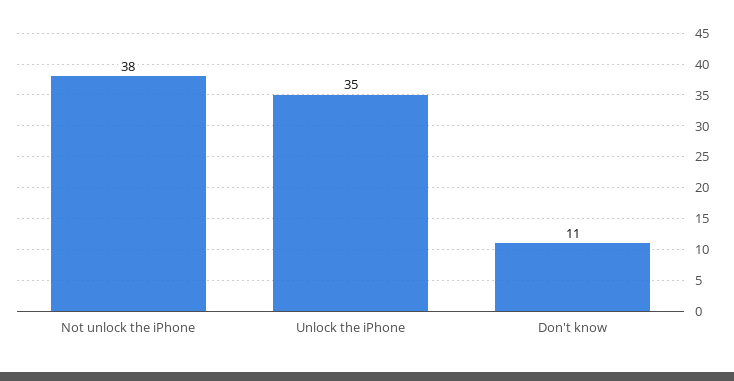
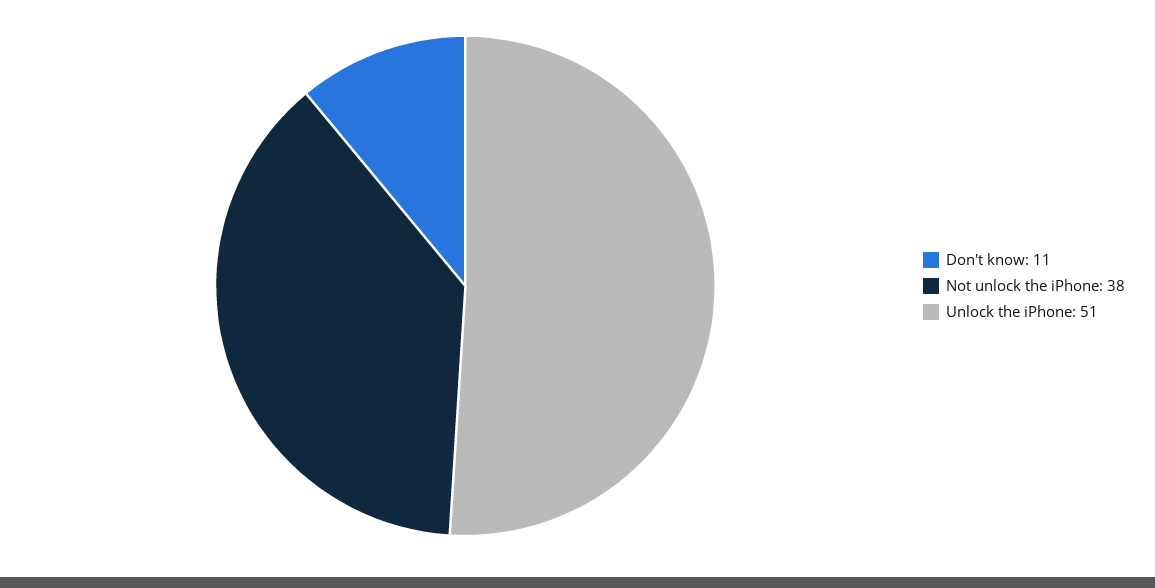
Unlock the iPhone: 35 -> 51

